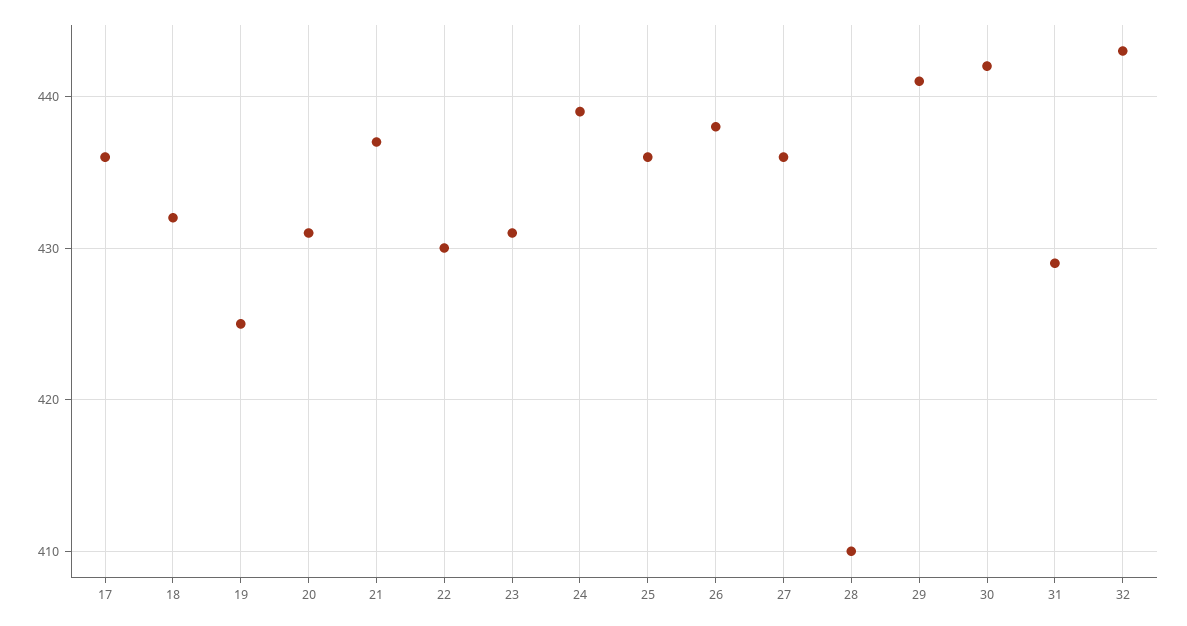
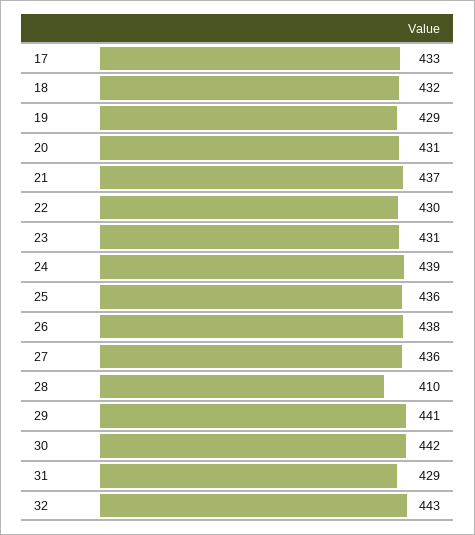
17: 436 -> 433
19: 425 -> 429

